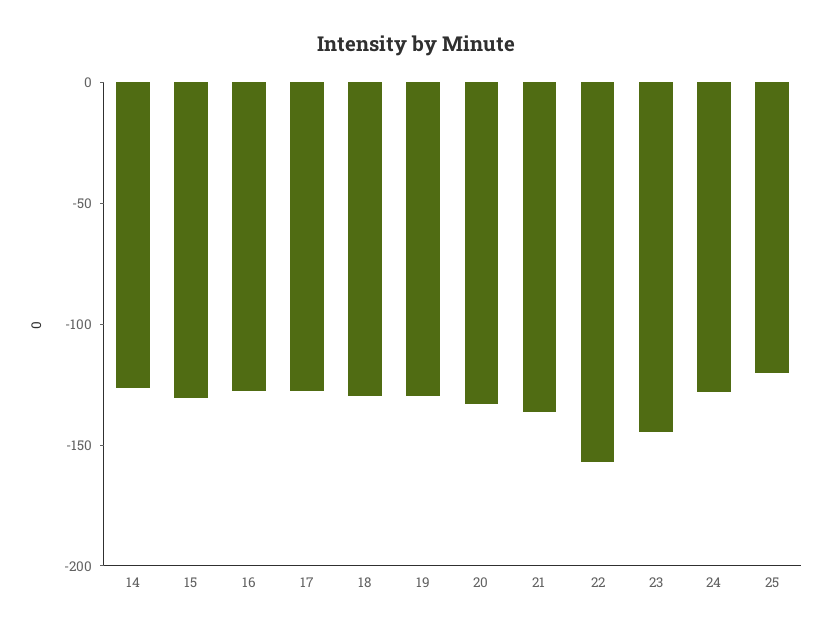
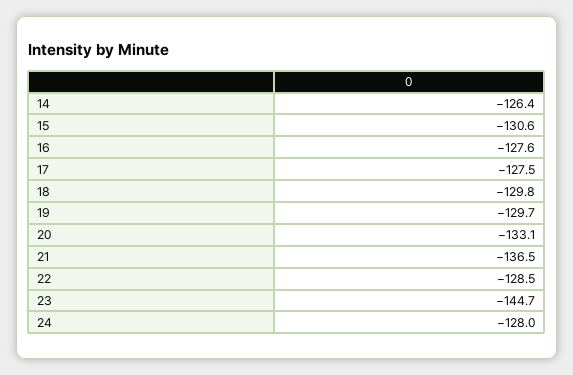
22: -160 -> -128.5
25: -120 -> none

